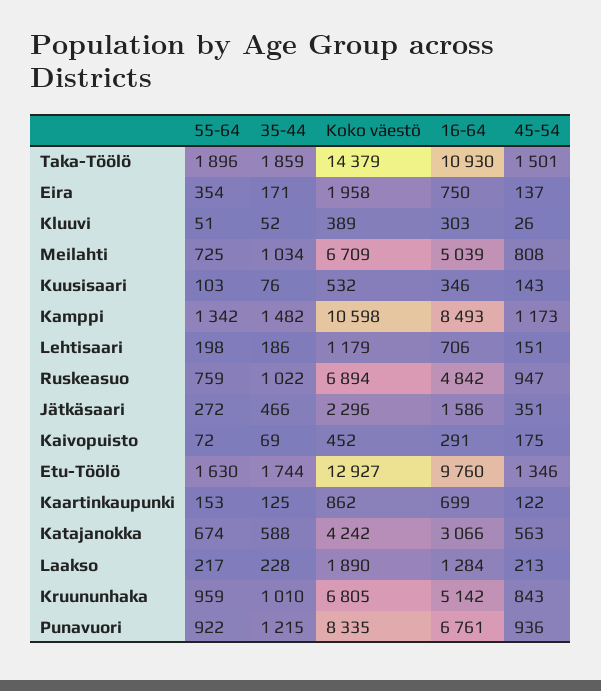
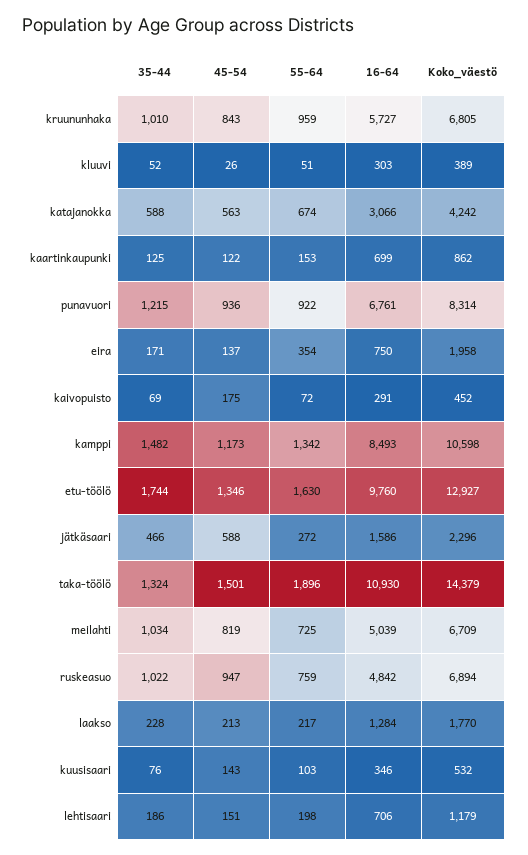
35-44, Taka-Töölö: 1859 -> 1324
45-54, Meilahti: 808 -> 819
45-54, Jätkäsaari: 351 -> 588
Koko väestö, Laakso: 1890 -> 1770
16-64, Kruununhaka: 5142 -> 5727
Koko väestö, Punavuori: 8335 -> 8314

